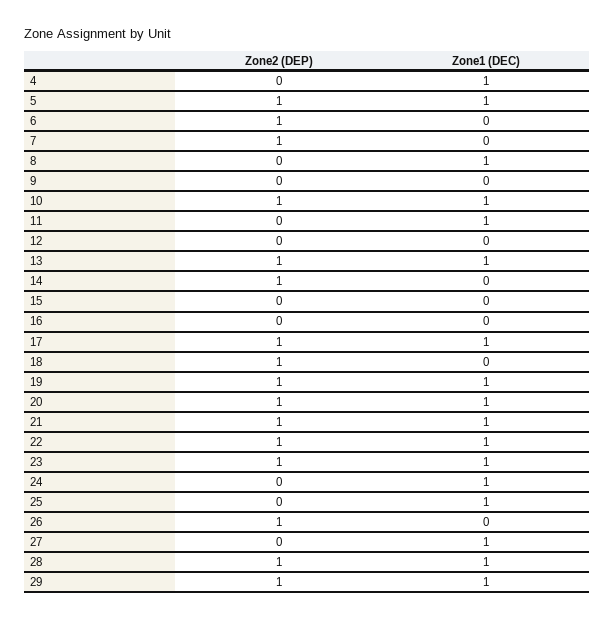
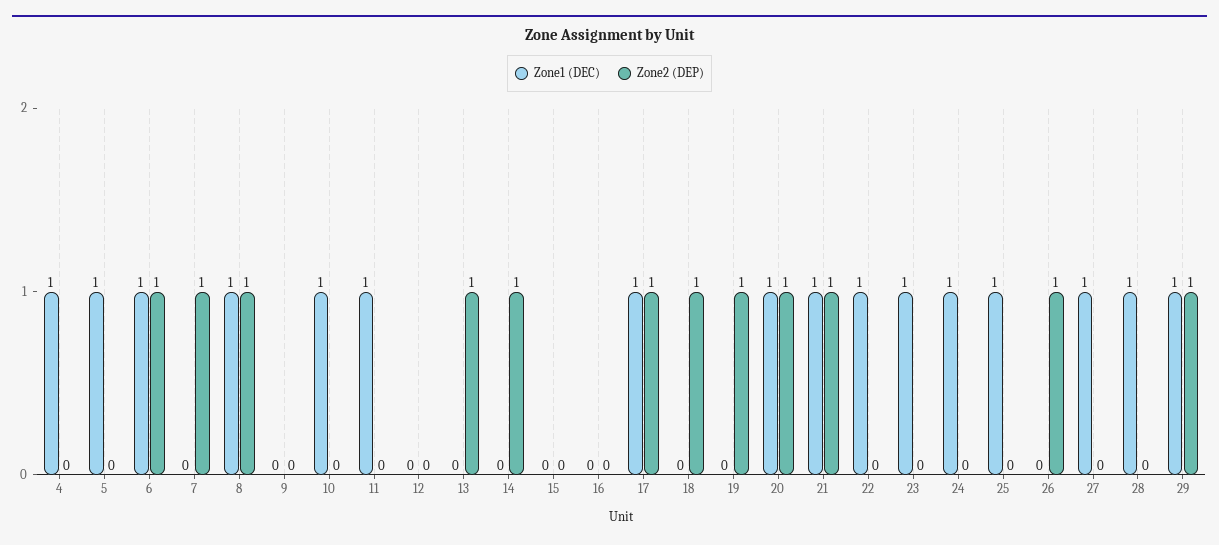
Zone2 (DEP), 5: 1 -> 0
Zone1 (DEC), 6: 0 -> 1
Zone2 (DEP), 8: 0 -> 1
Zone2 (DEP), 10: 1 -> 0
Zone1 (DEC), 13: 1 -> 0
Zone1 (DEC), 19: 1 -> 0
Zone2 (DEP), 22: 1 -> 0
Zone2 (DEP), 23: 1 -> 0
Zone2 (DEP), 28: 1 -> 0

